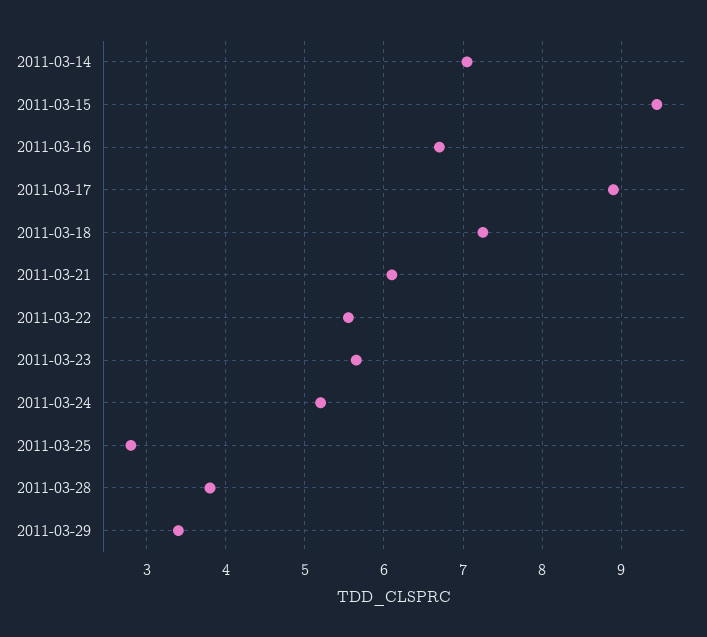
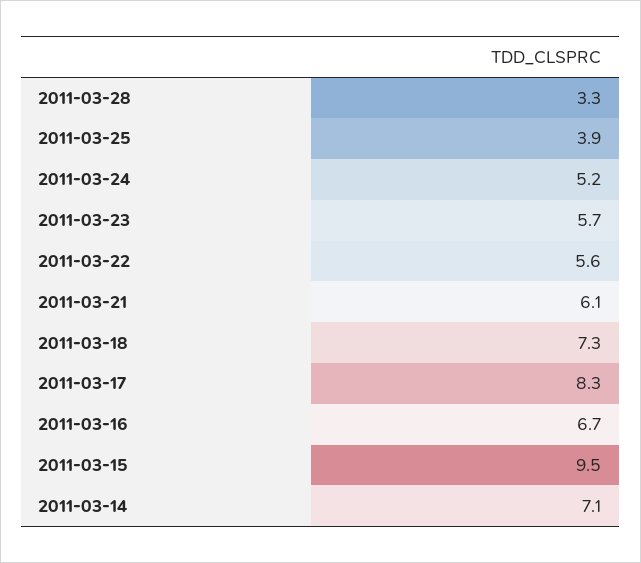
2011-03-17: 8.9 -> 8.3
2011-03-25: 2.8 -> 3.9
2011-03-28: 3.8 -> 3.3
2011-03-29: 3.4 -> none

